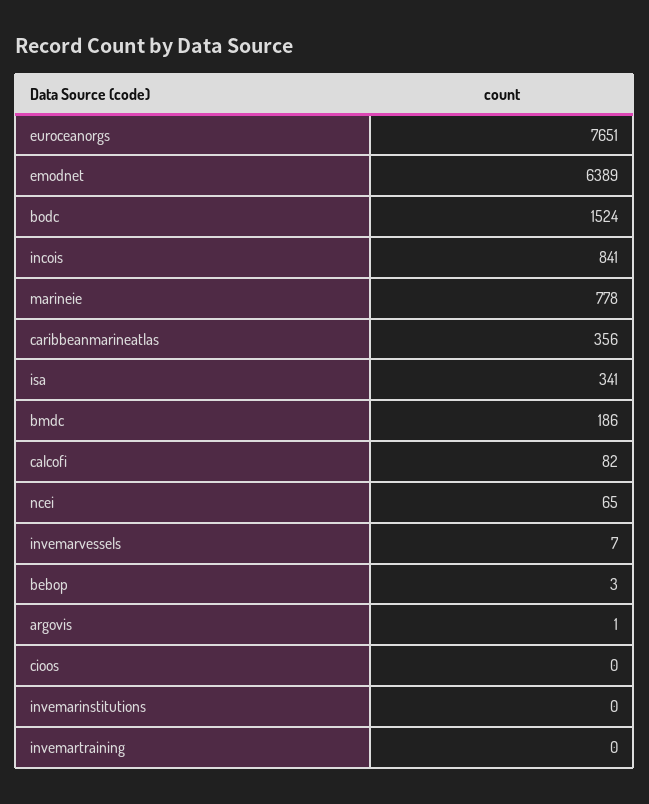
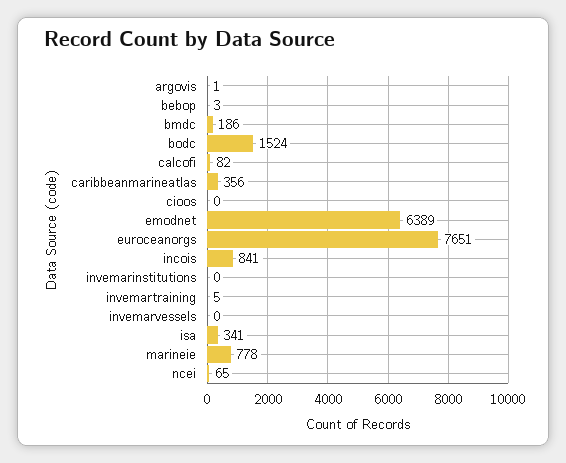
invemarvessels: 7 -> 0
invemartraining: 0 -> 5

